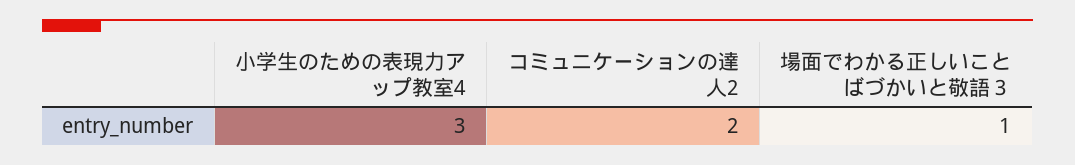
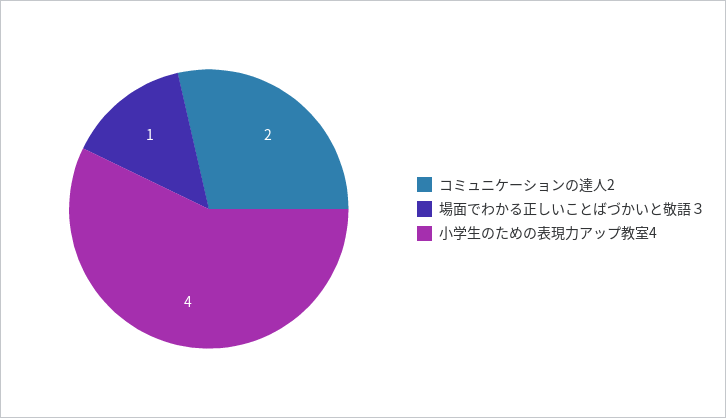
小学生のための表現力アップ教室4: 3 -> 4

